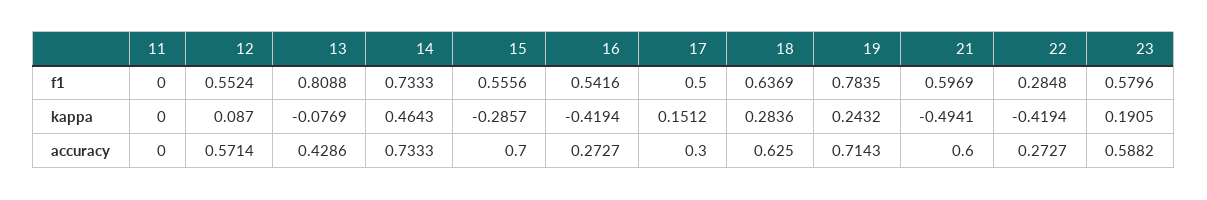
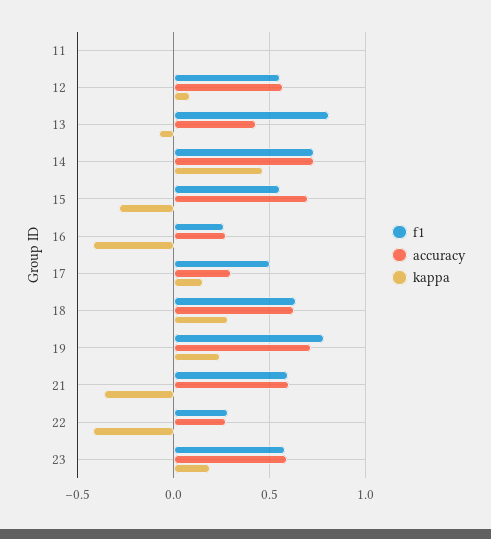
f1, 16: 0.5416 -> 0.25
kappa, 21: -0.4941 -> -0.35

